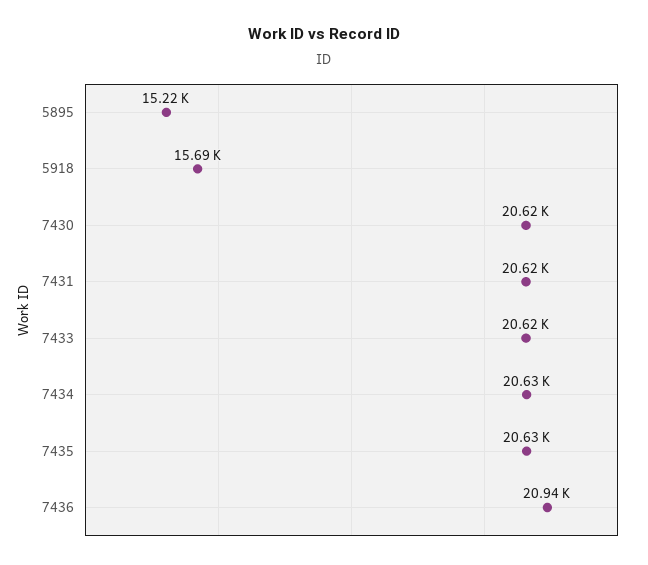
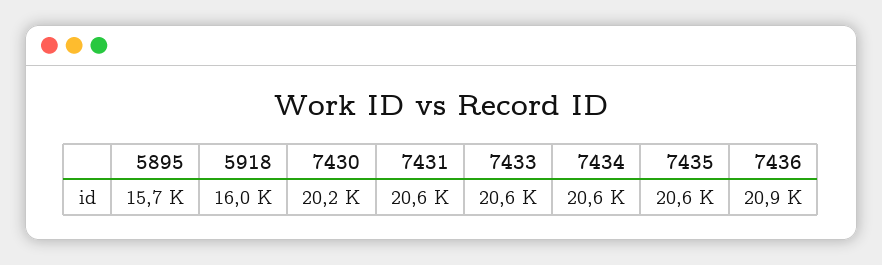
5895: 15220 -> 15700
5918: 15690 -> 16000
7430: 20620 -> 20200

